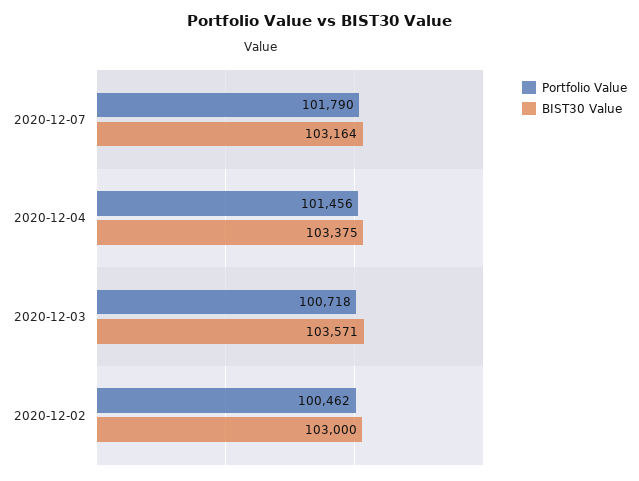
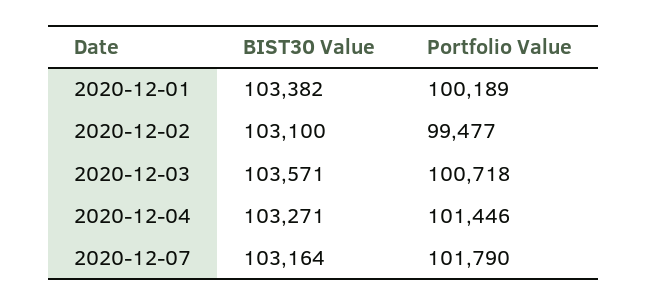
Portfolio Value, 2020-12-04: 101456 -> 101446
BIST30 Value, 2020-12-04: 103375 -> 103271
Portfolio Value, 2020-12-02: 100462 -> 99477
BIST30 Value, 2020-12-02: 103000 -> 103100
BIST30 Value, 2020-12-01: none -> 103382
Portfolio Value, 2020-12-01: none -> 100189

